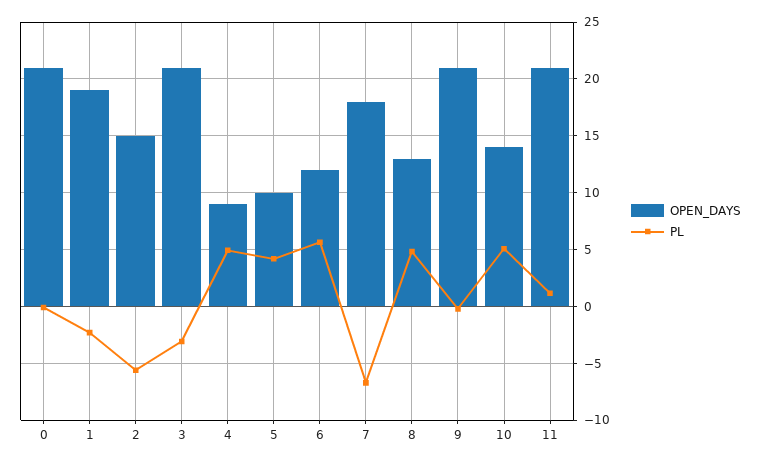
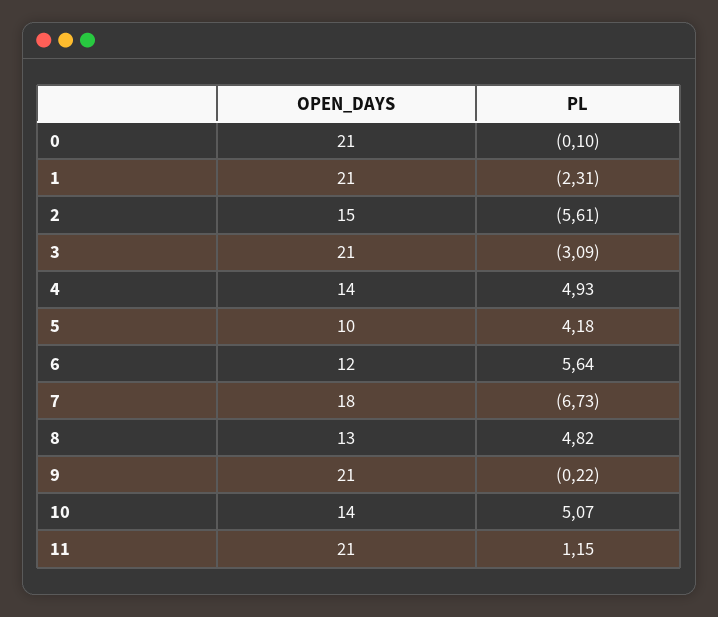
OPEN_DAYS, 1: 19 -> 21
OPEN_DAYS, 4: 9 -> 14

